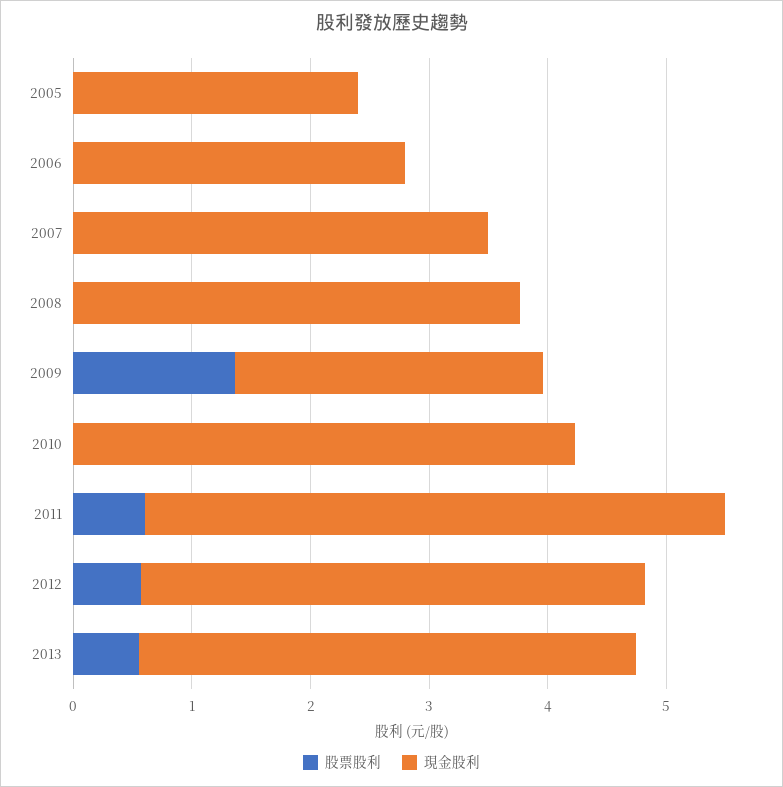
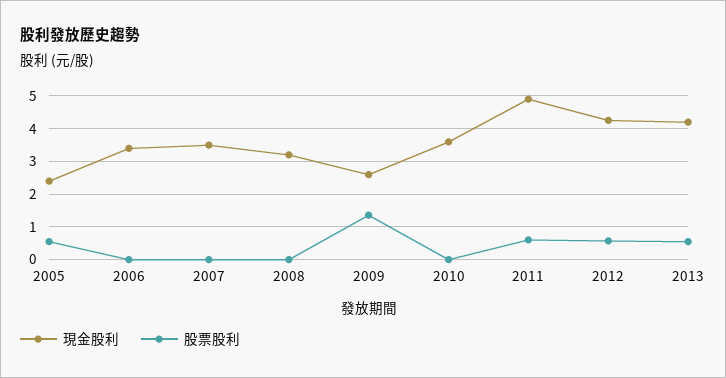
股票股利, 2005: 0 -> 0.6
現金股利, 2006: 2.8 -> 3.4
現金股利, 2008: 3.8 -> 3.2
現金股利, 2010: 4.2 -> 3.6

